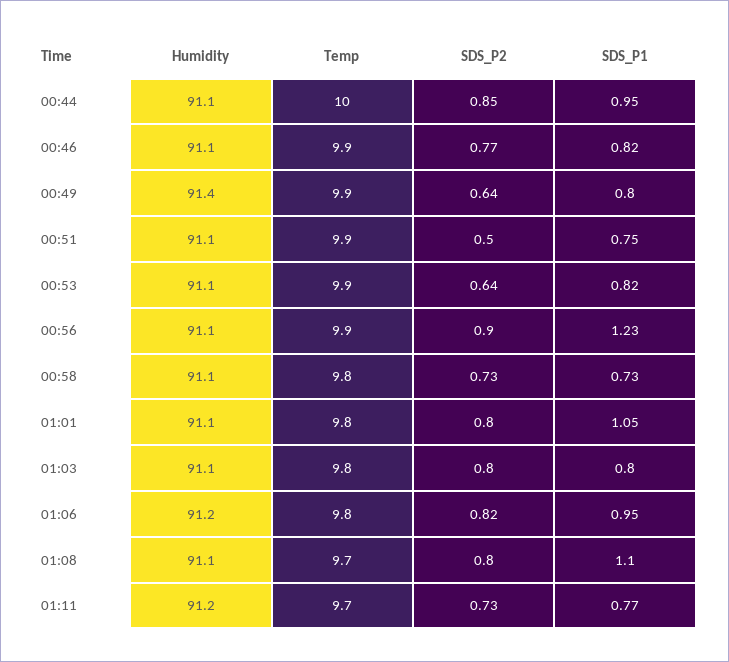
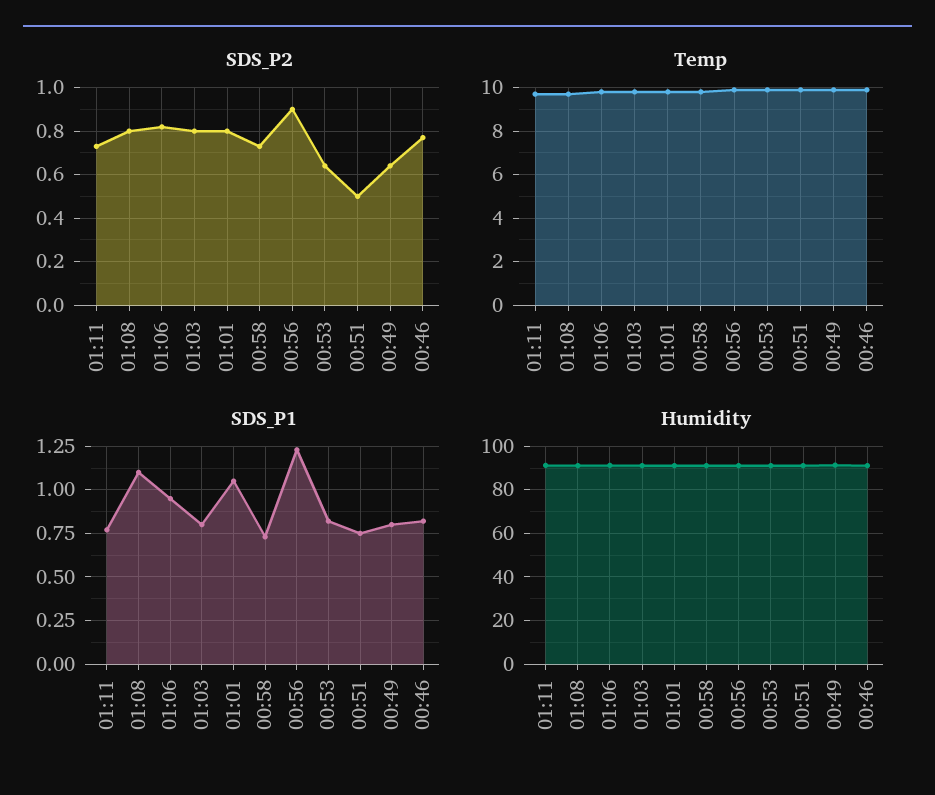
Humidity, 00:44: 91.1 -> none
Temp, 00:44: 10 -> none
SDS_P2, 00:44: 0.85 -> none
SDS_P1, 00:44: 0.95 -> none

